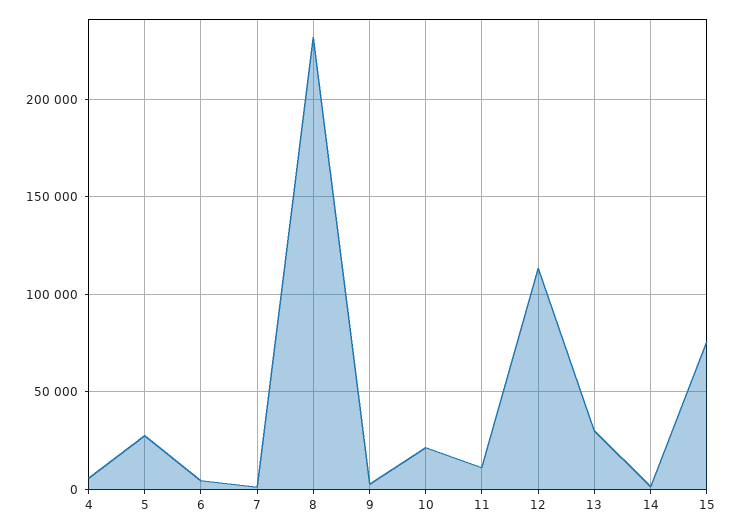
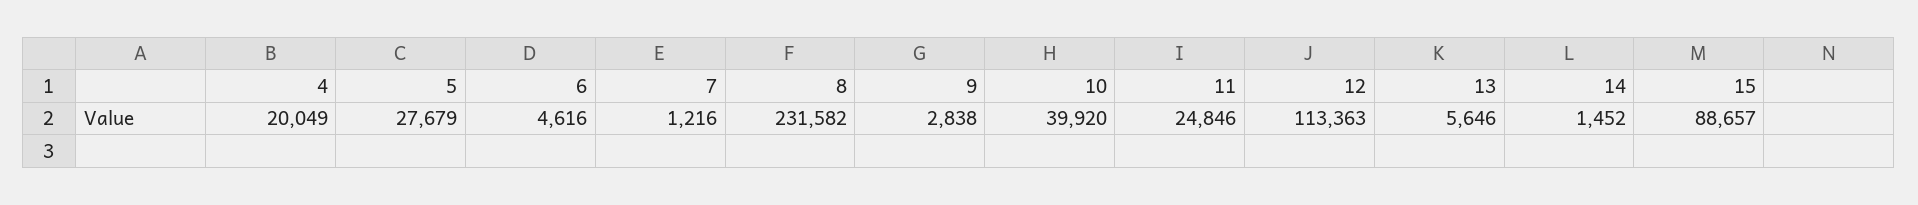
4: 5000 -> 20049
10: 20000 -> 39920
11: 10000 -> 24846
13: 30000 -> 5646
15: 75000 -> 88657

